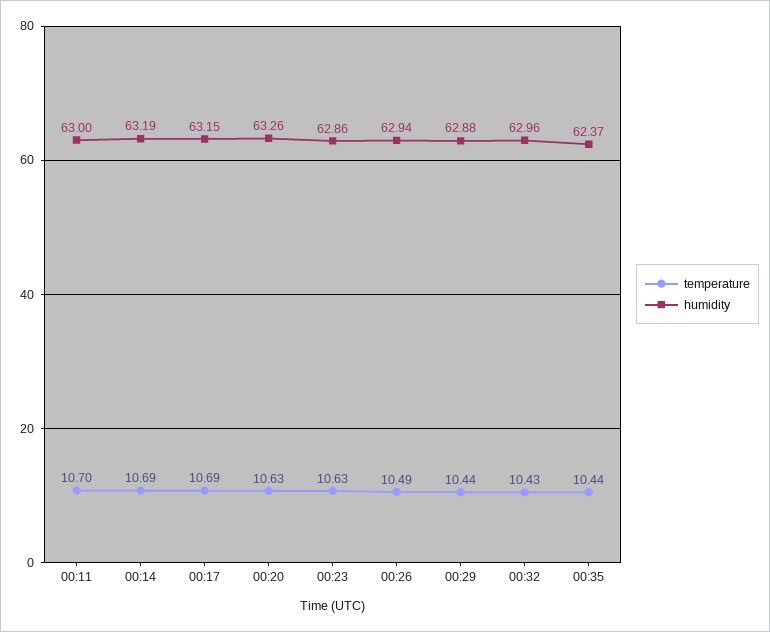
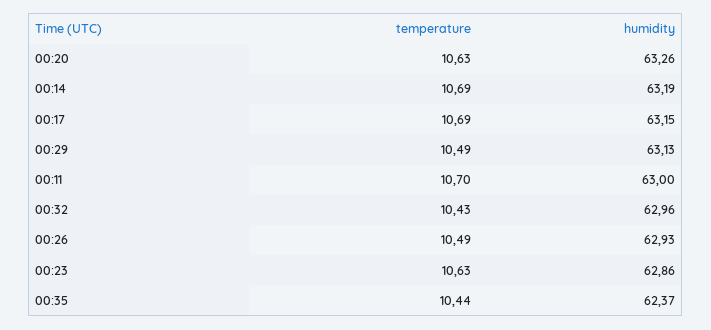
humidity, 00:26: 62.94 -> 62.93
temperature, 00:29: 10.44 -> 10.49
humidity, 00:29: 62.88 -> 63.13

